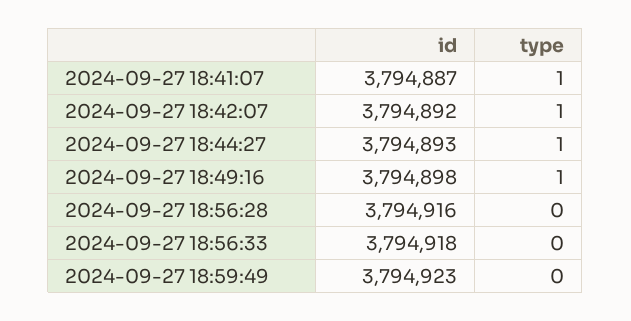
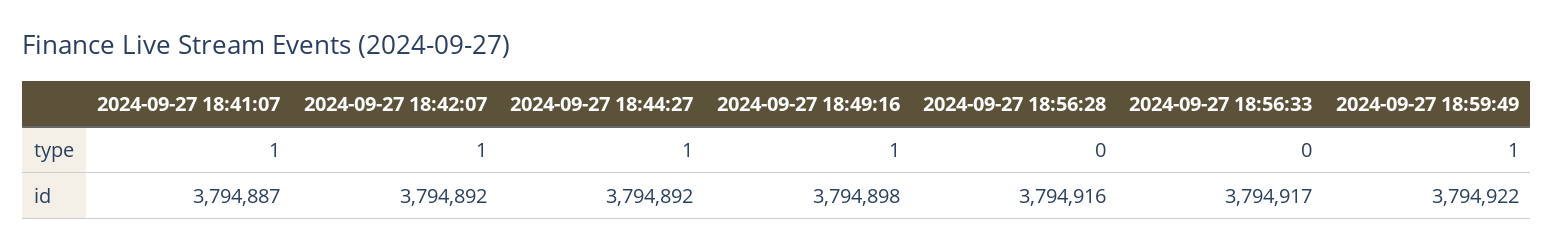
id, 2024-09-27 18:44:27: 3794893 -> 3794892
id, 2024-09-27 18:56:33: 3794918 -> 3794917
id, 2024-09-27 18:59:49: 3794923 -> 3794922
type, 2024-09-27 18:59:49: 0 -> 1

